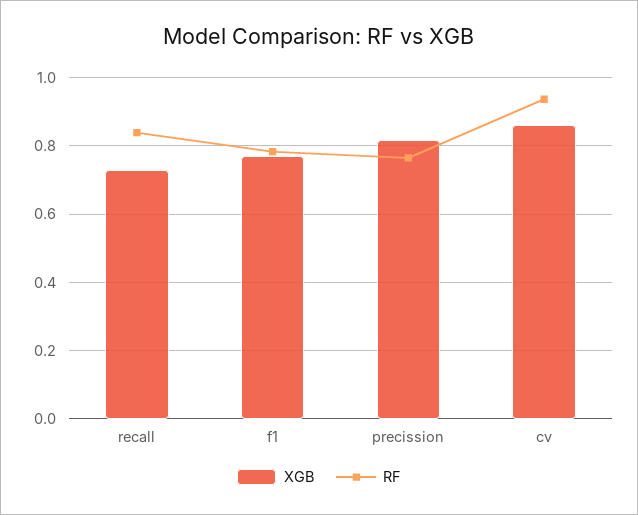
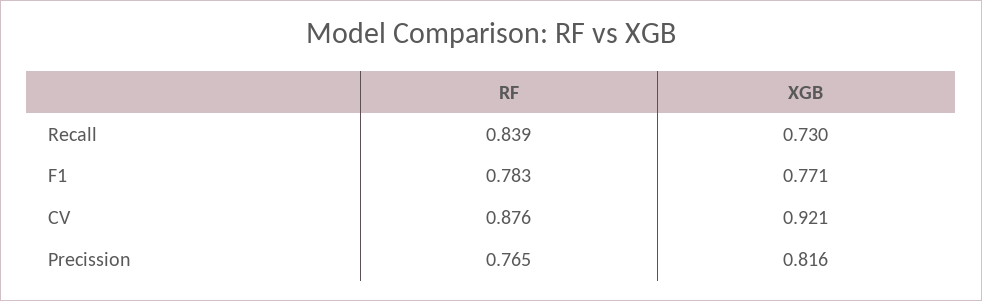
XGB, cv: 0.86 -> 0.921
RF, cv: 0.94 -> 0.876

